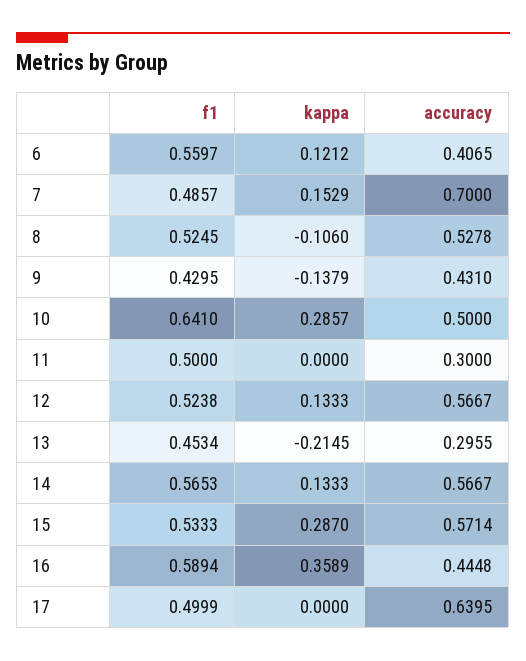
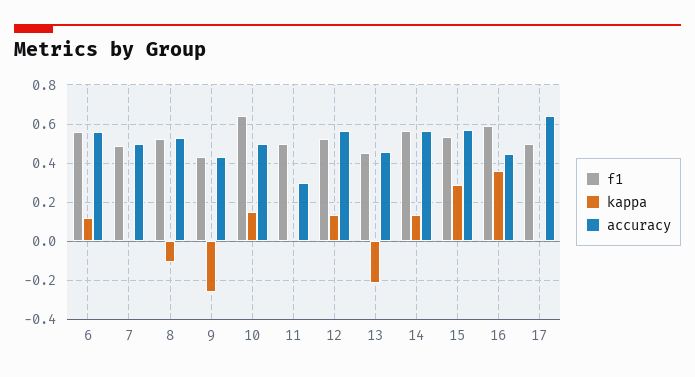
accuracy, 6: 0.4065 -> 0.55
kappa, 7: 0.1529 -> 0
accuracy, 7: 0.7 -> 0.5
kappa, 9: -0.1379 -> -0.25
kappa, 10: 0.2857 -> 0.15
accuracy, 13: 0.2955 -> 0.45

